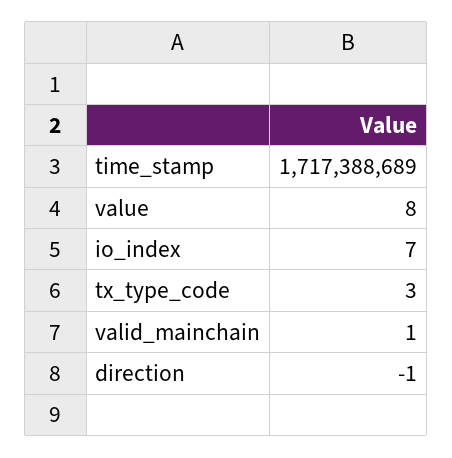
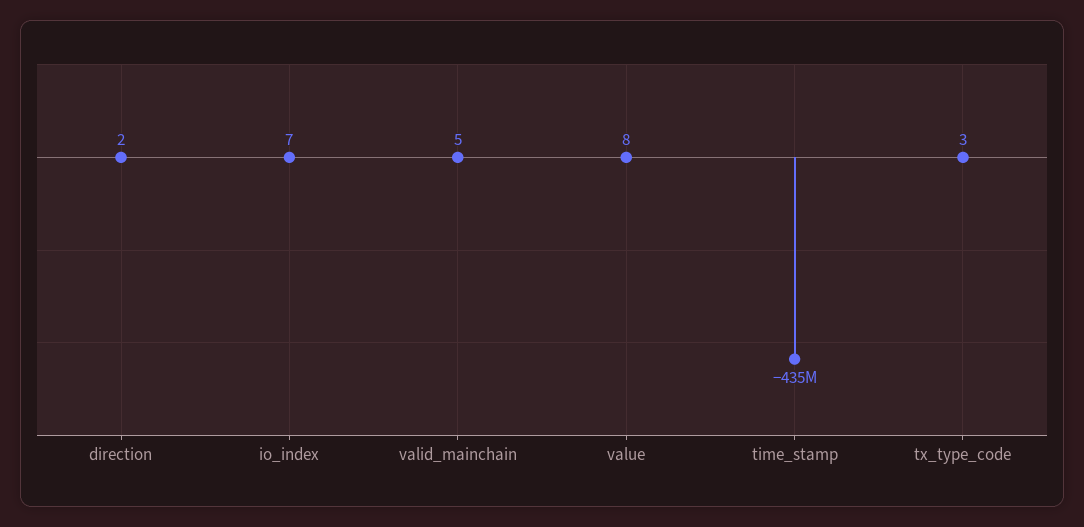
time_stamp: 1717388689 -> -435000000
valid_mainchain: 1 -> 5
direction: -1 -> 2

